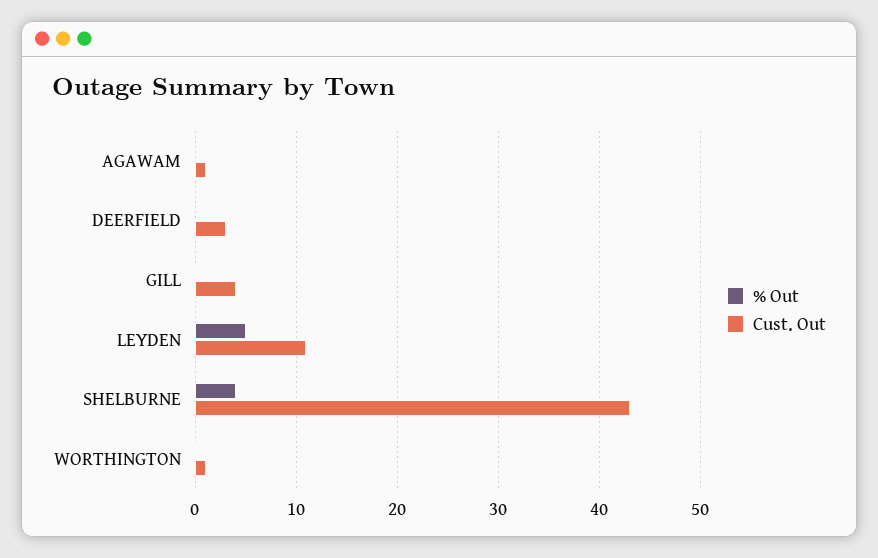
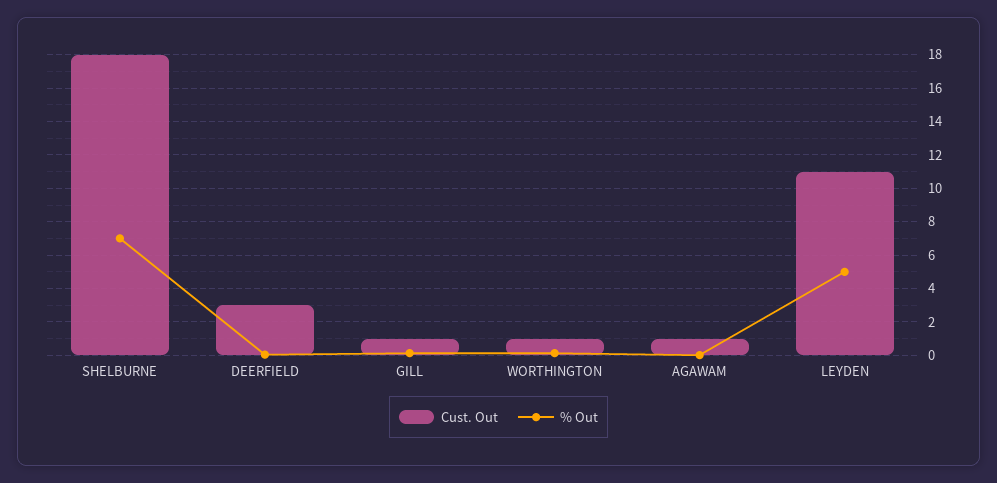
Cust. Out, GILL: 4 -> 1
% Out, SHELBURNE: 4 -> 7
Cust. Out, SHELBURNE: 43 -> 18

